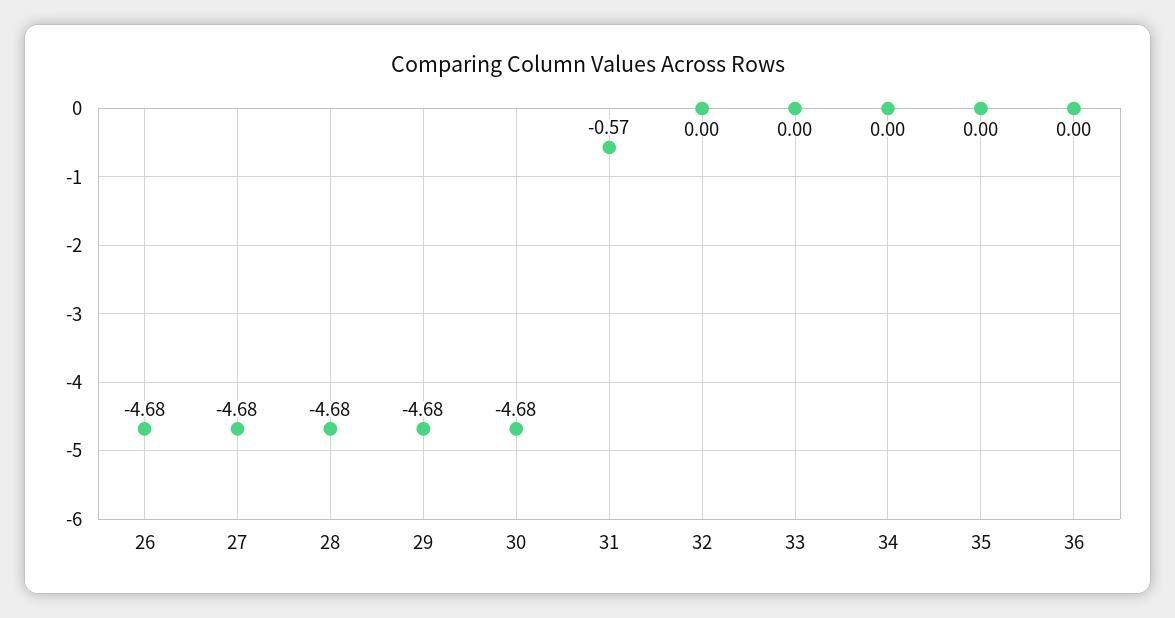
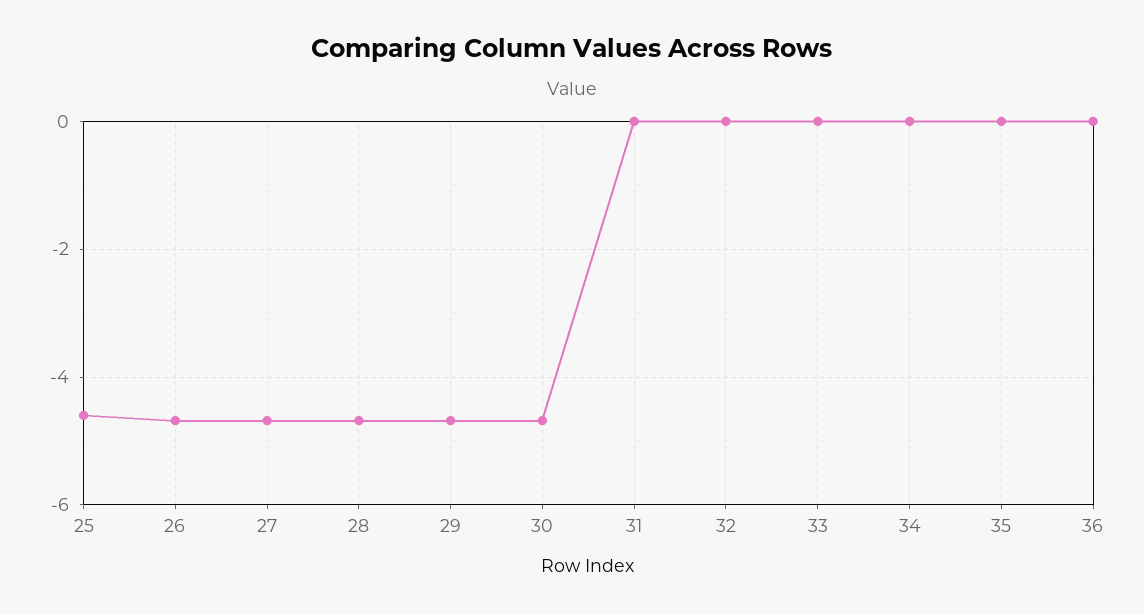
31: -0.57 -> 0
25: none -> -4.6

